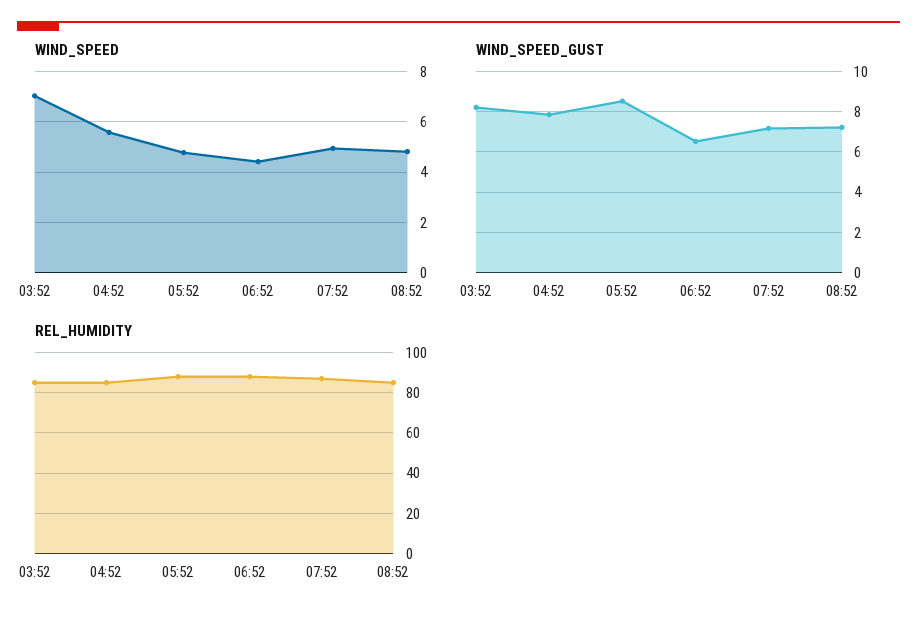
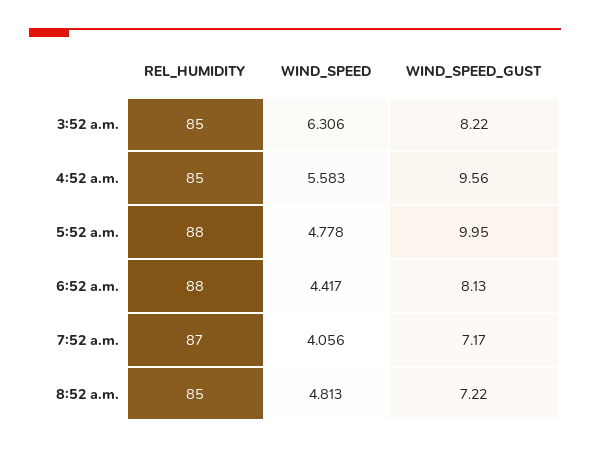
WIND_SPEED, 03:52: 7 -> 6.306
WIND_SPEED, 07:52: 5 -> 4.056
WIND_SPEED_GUST, 04:52: 8 -> 9.56
WIND_SPEED_GUST, 05:52: 8.5 -> 9.95
WIND_SPEED_GUST, 06:52: 6.5 -> 8.13

